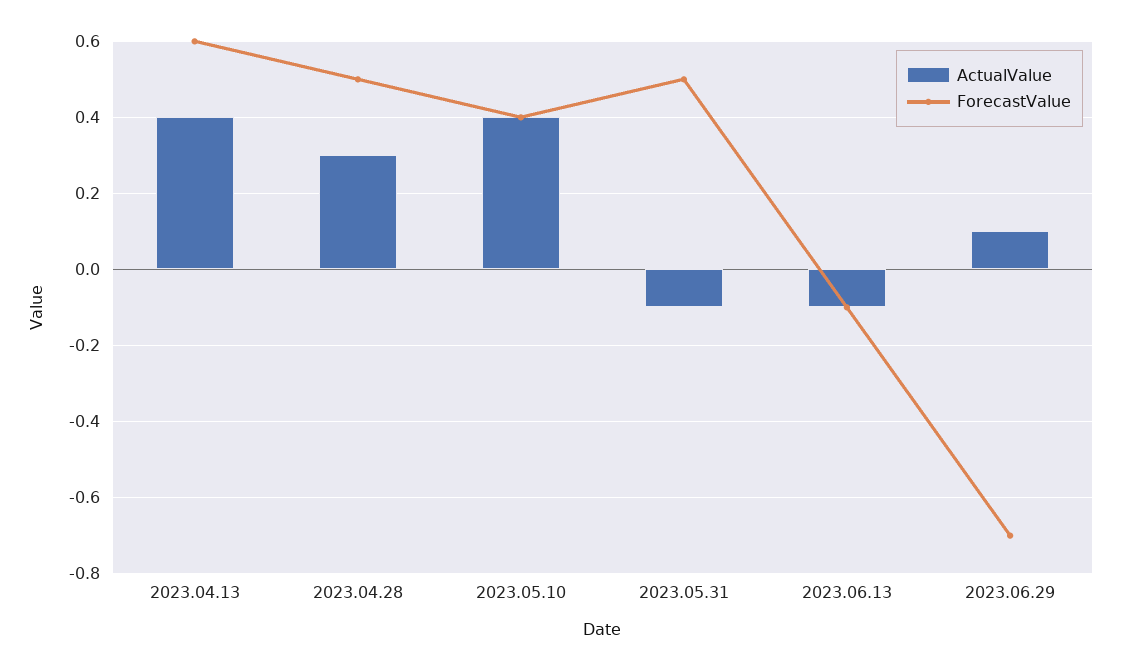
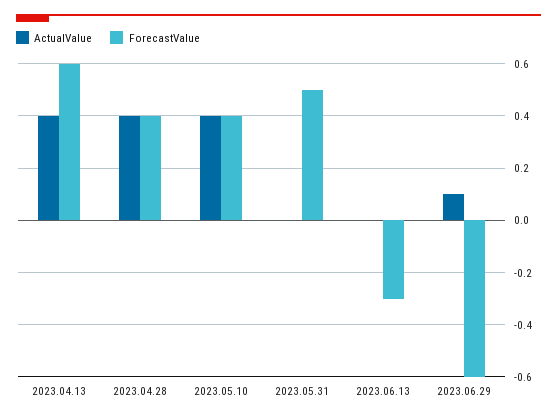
ActualValue, 2023.04.28: 0.3 -> 0.4
ForecastValue, 2023.04.28: 0.5 -> 0.4
ActualValue, 2023.05.31: -0.1 -> 0
ActualValue, 2023.06.13: -0.1 -> 0
ForecastValue, 2023.06.13: -0.1 -> -0.3
ForecastValue, 2023.06.29: -0.7 -> -0.6

